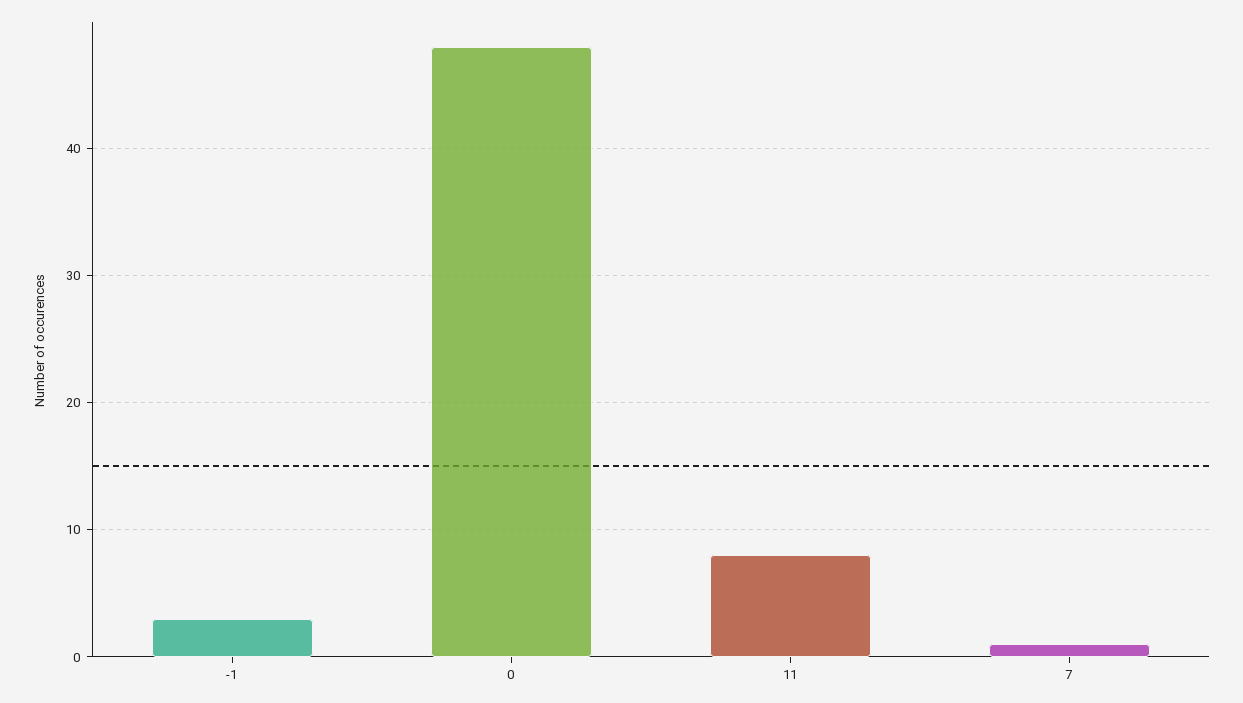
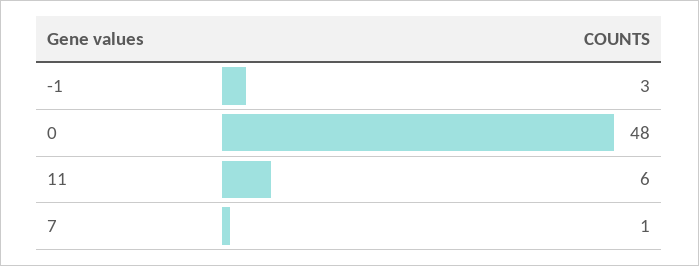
11: 8 -> 6

